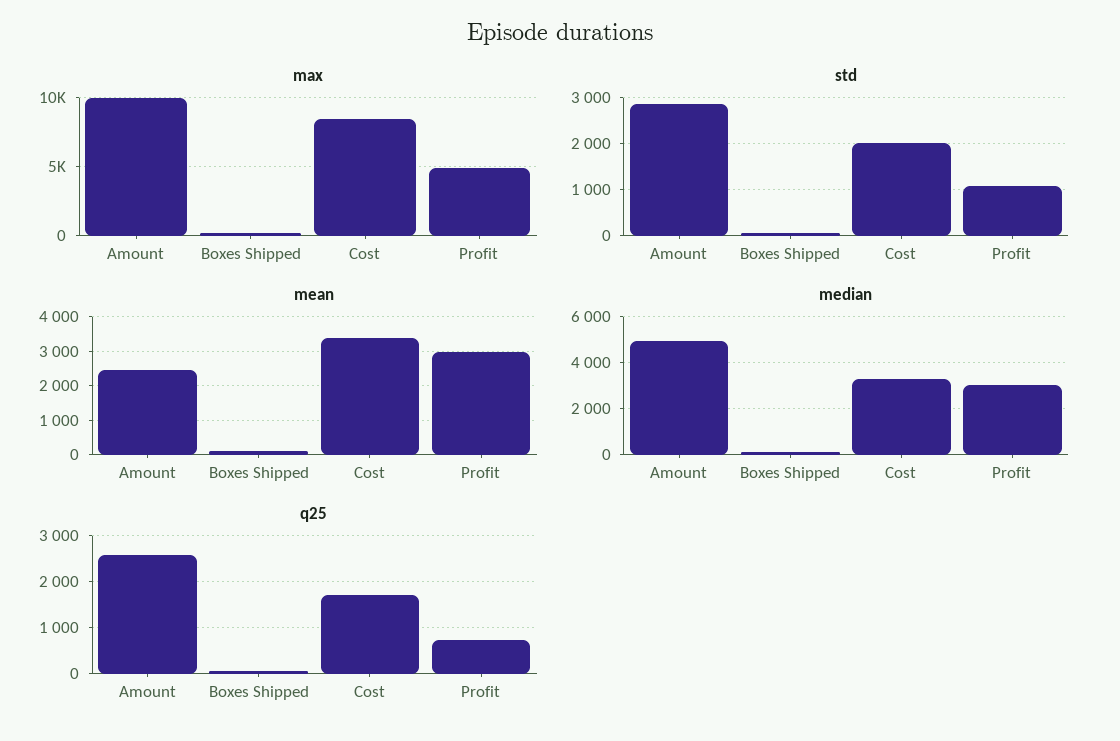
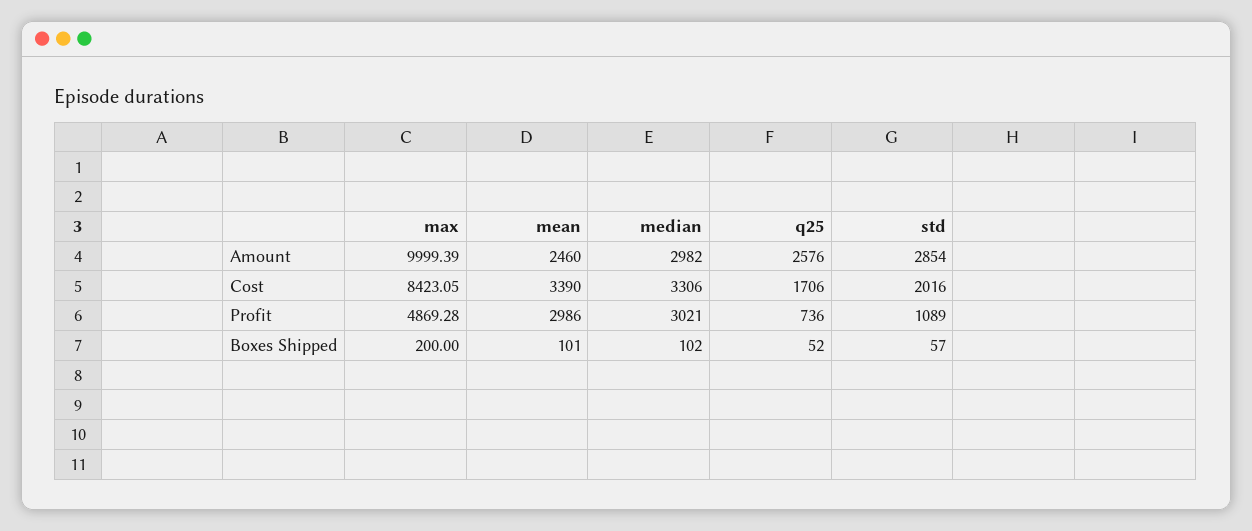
median, Amount: 5000 -> 2982

